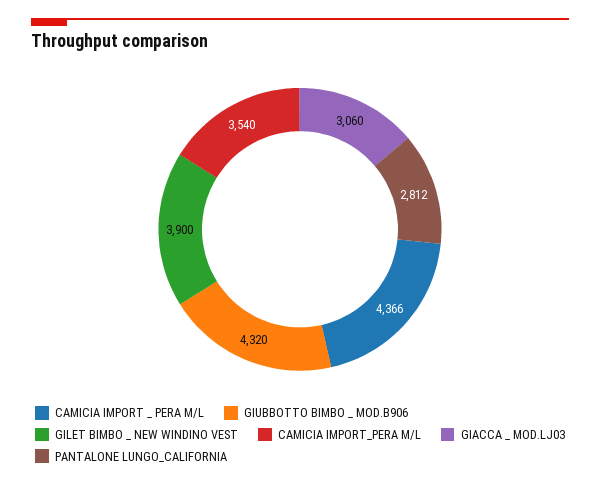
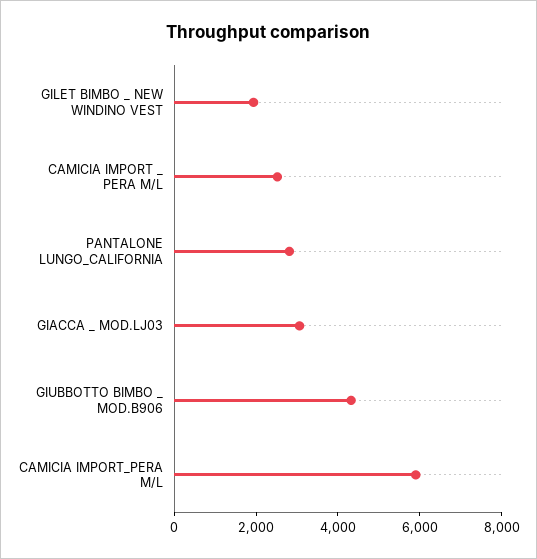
CAMICIA IMPORT _ PERA M/L: 4366 -> 2500
GILET BIMBO _ NEW WINDINO VEST: 3900 -> 2000
CAMICIA IMPORT_PERA M/L: 3540 -> 6000

